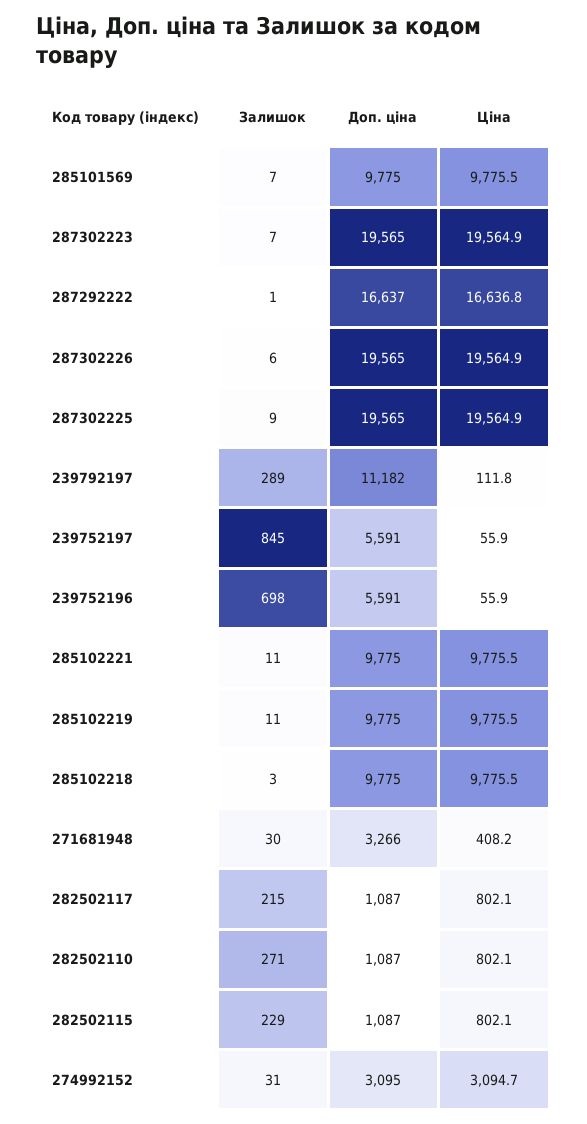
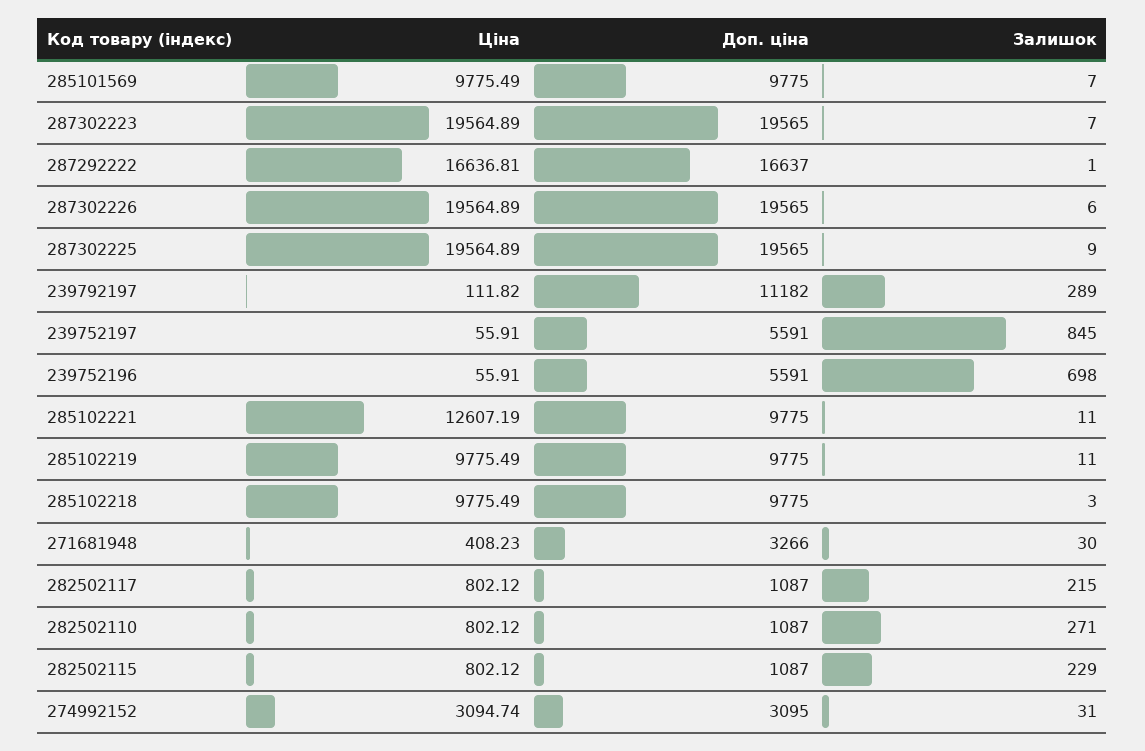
Ціна, 285102221: 9775.5 -> 12607.19

